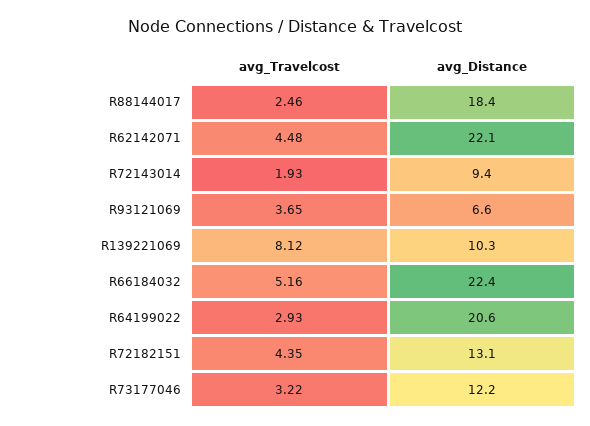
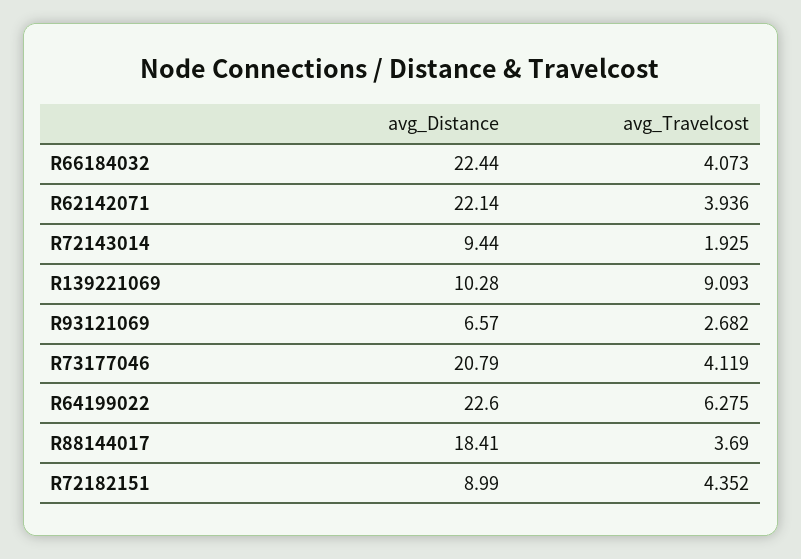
avg_Travelcost, R88144017: 2.46 -> 3.69
avg_Travelcost, R62142071: 4.48 -> 3.936
avg_Travelcost, R93121069: 3.65 -> 2.682
avg_Travelcost, R139221069: 8.12 -> 9.093
avg_Travelcost, R66184032: 5.16 -> 4.073
avg_Travelcost, R64199022: 2.93 -> 6.275
avg_Distance, R64199022: 20.6 -> 22.6
avg_Distance, R72182151: 13.1 -> 8.99
avg_Travelcost, R73177046: 3.22 -> 4.119
avg_Distance, R73177046: 12.2 -> 20.79

